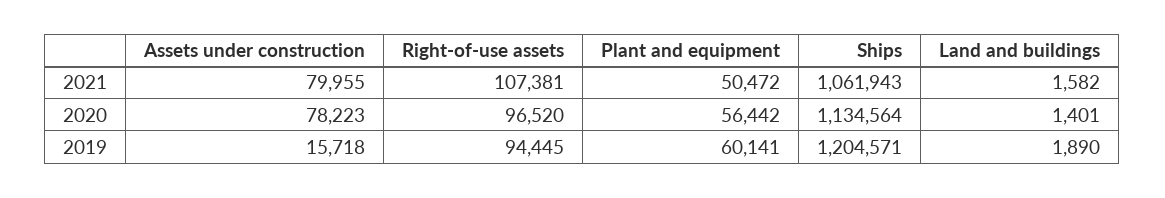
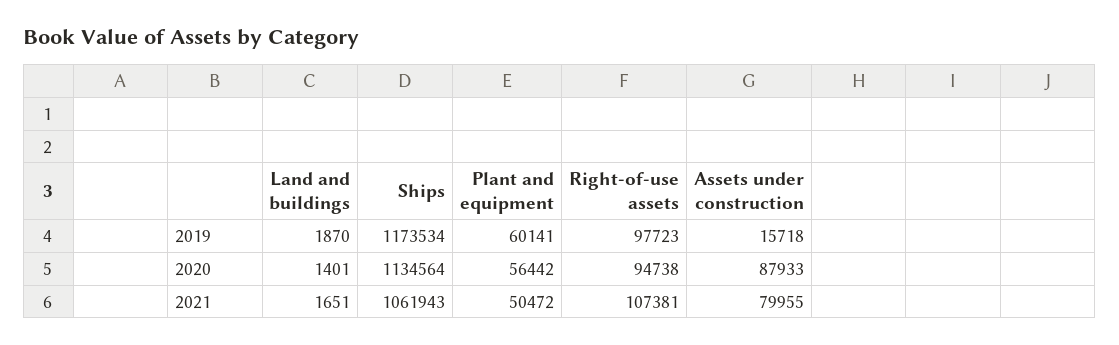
Land and buildings, 2021: 1582 -> 1651
Assets under construction, 2020: 78223 -> 87933
Right-of-use assets, 2020: 96520 -> 94738
Right-of-use assets, 2019: 94445 -> 97723
Ships, 2019: 1204571 -> 1173534
Land and buildings, 2019: 1890 -> 1870

